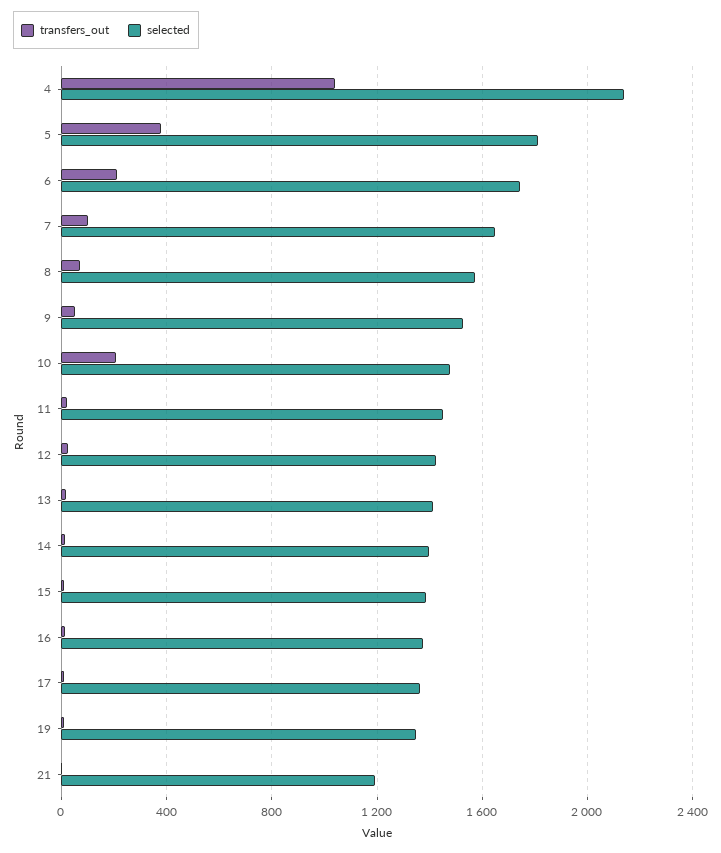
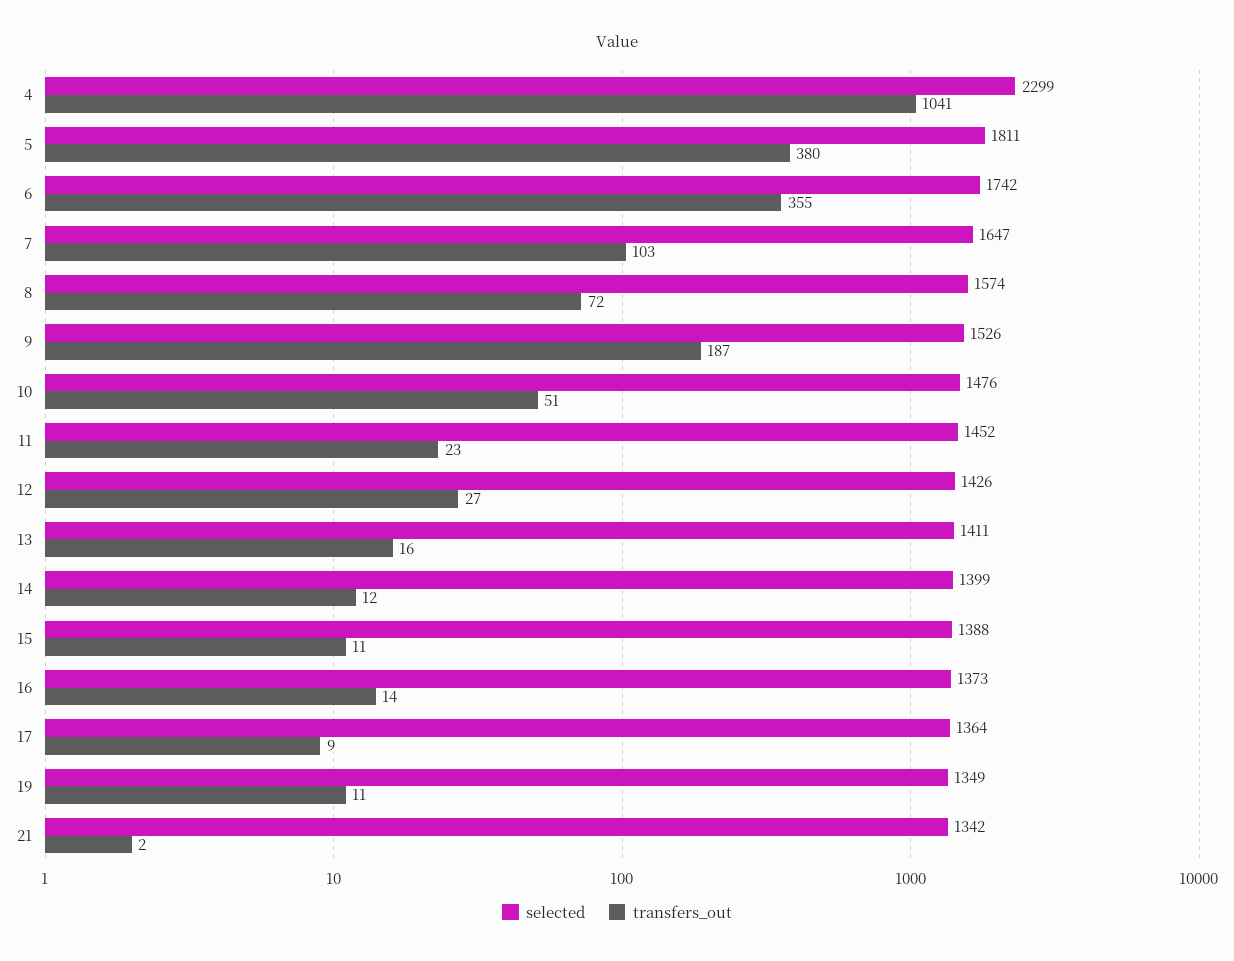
selected, 4: 2150 -> 2299
transfers_out, 6: 200 -> 355
transfers_out, 9: 50 -> 187
transfers_out, 10: 200 -> 51
selected, 21: 1200 -> 1342

